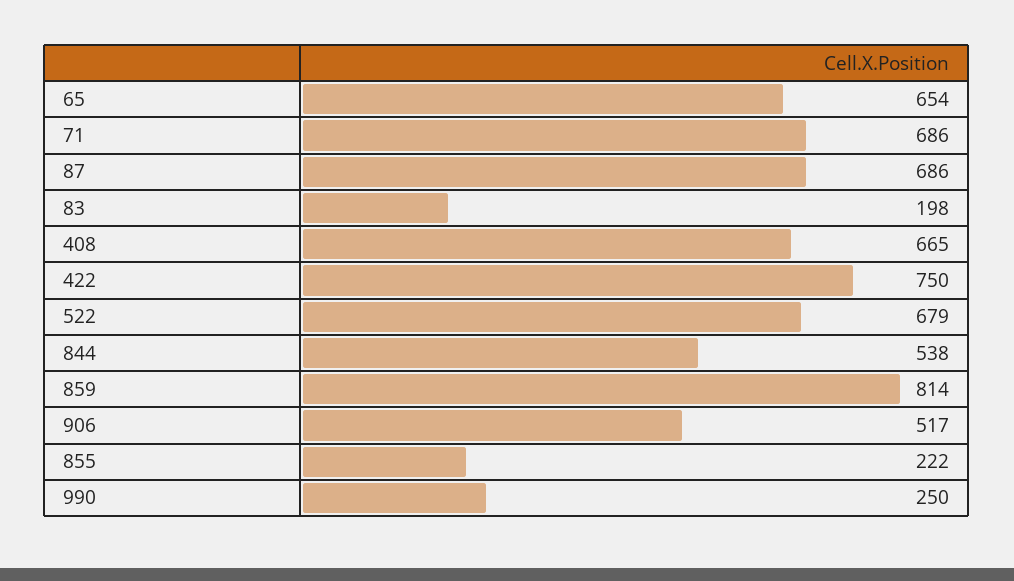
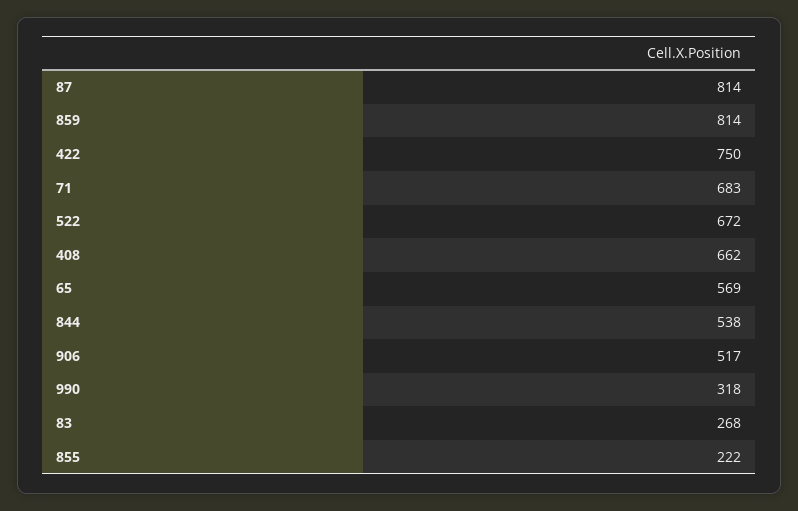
65: 654 -> 569
71: 686 -> 683
87: 686 -> 814
83: 198 -> 268
408: 665 -> 662
522: 679 -> 672
990: 250 -> 318

